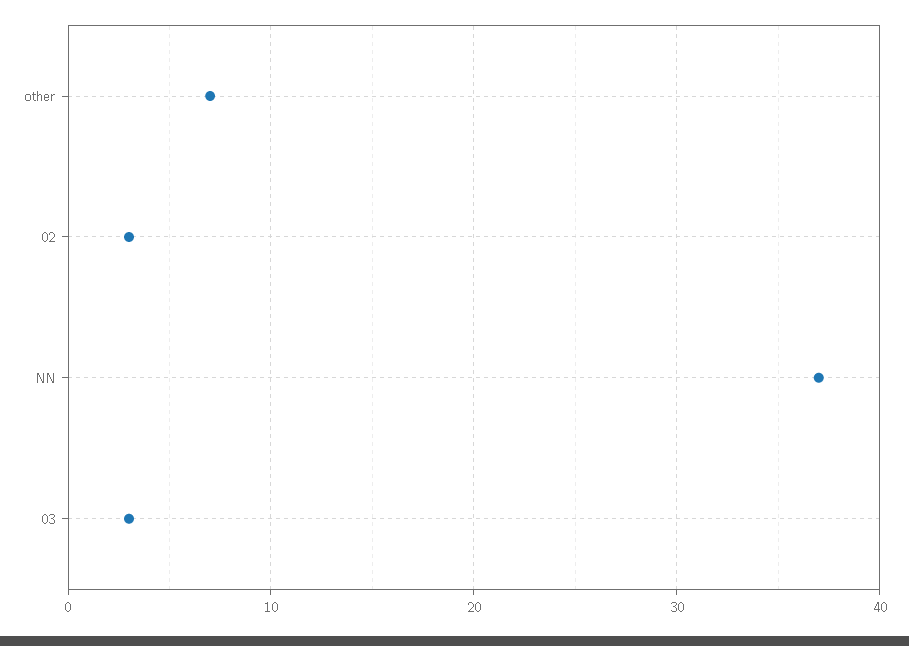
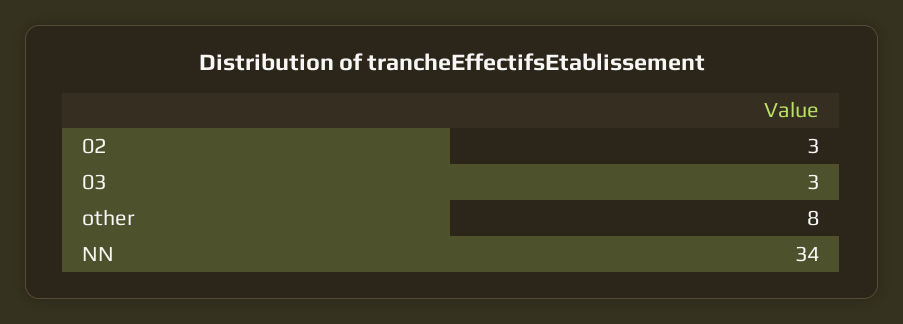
other: 7 -> 8
NN: 37 -> 34

